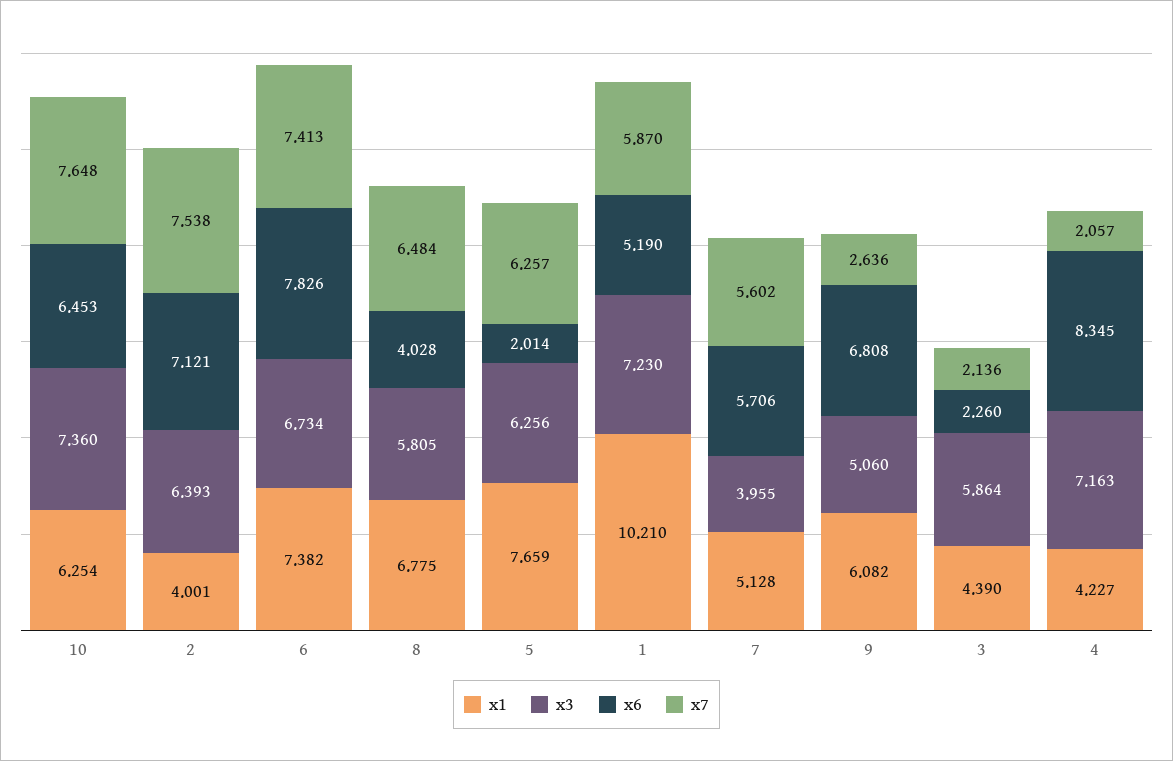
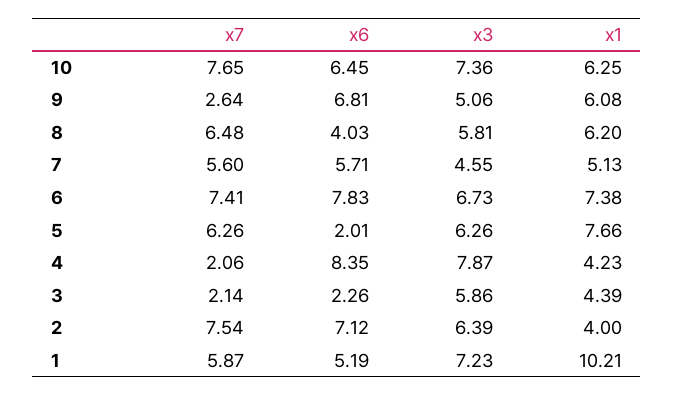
x1, 8: 6.775 -> 6.2
x3, 7: 3.955 -> 4.55
x3, 4: 7.163 -> 7.87

